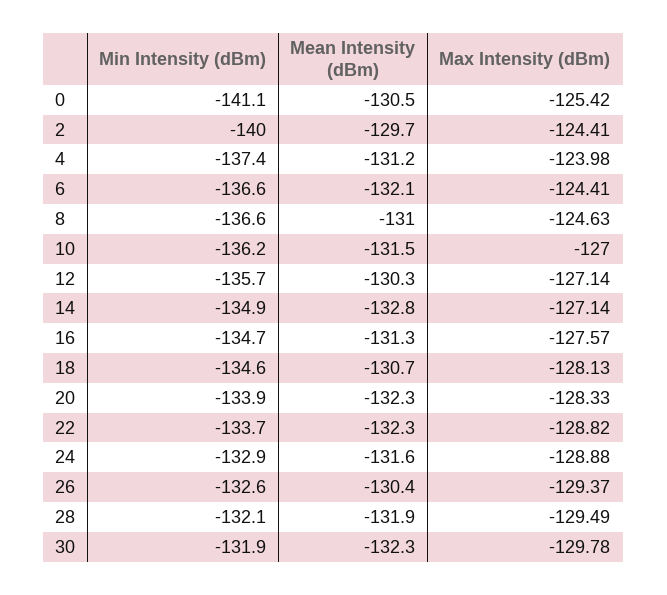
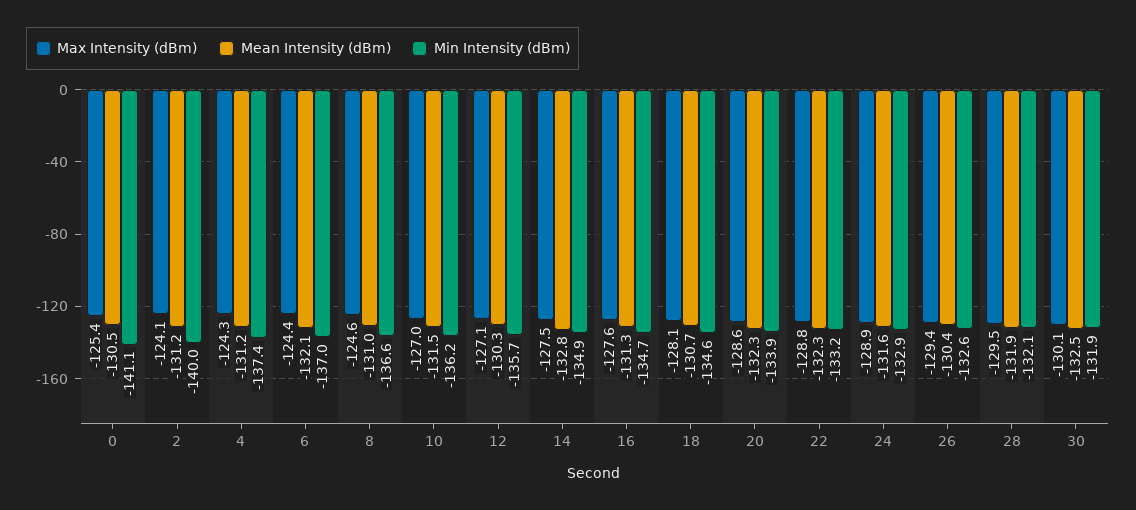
Mean Intensity (dBm), 2: -129.7 -> -131.2
Max Intensity (dBm), 2: -124.41 -> -124.1
Max Intensity (dBm), 4: -123.98 -> -124.3
Min Intensity (dBm), 6: -136.6 -> -137
Max Intensity (dBm), 14: -127.14 -> -127.5
Max Intensity (dBm), 20: -128.33 -> -128.6
Min Intensity (dBm), 22: -133.7 -> -133.2
Mean Intensity (dBm), 30: -132.3 -> -132.5
Max Intensity (dBm), 30: -129.78 -> -130.1

